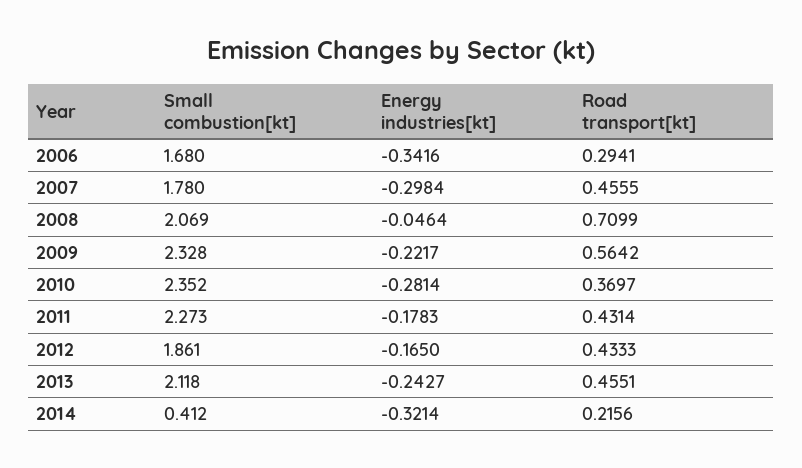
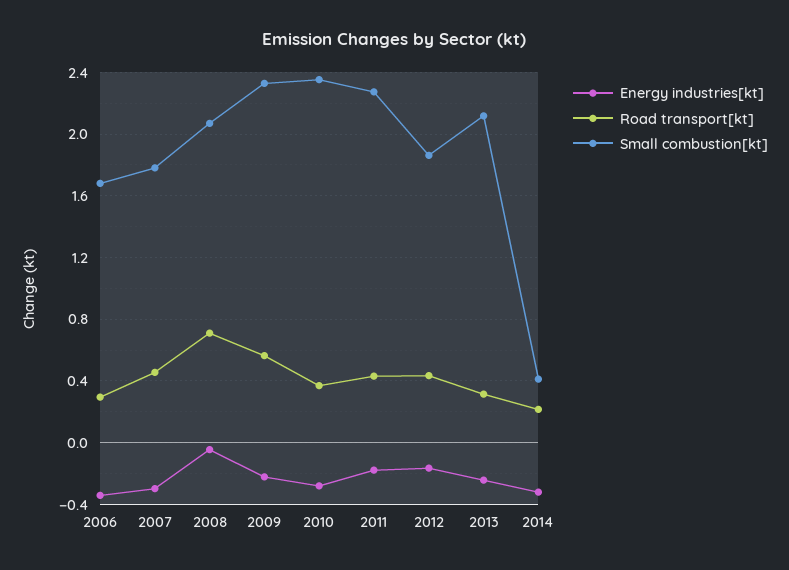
Road transport[kt], 2013: 0.4551 -> 0.3

